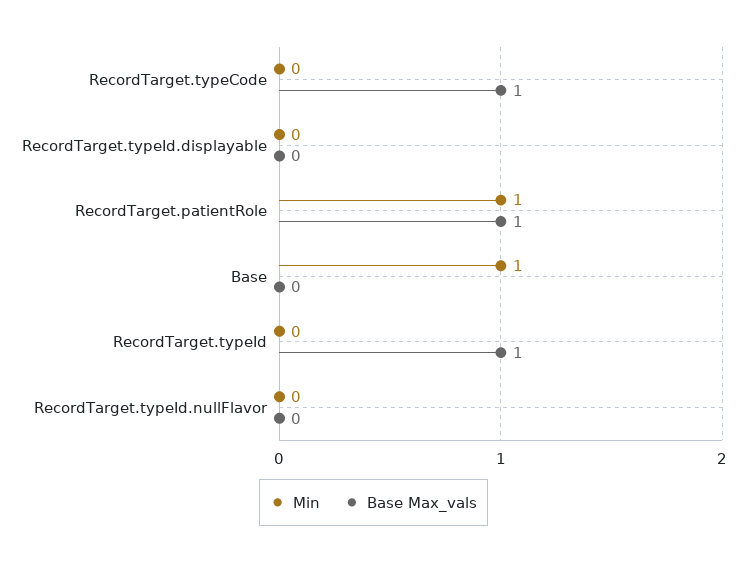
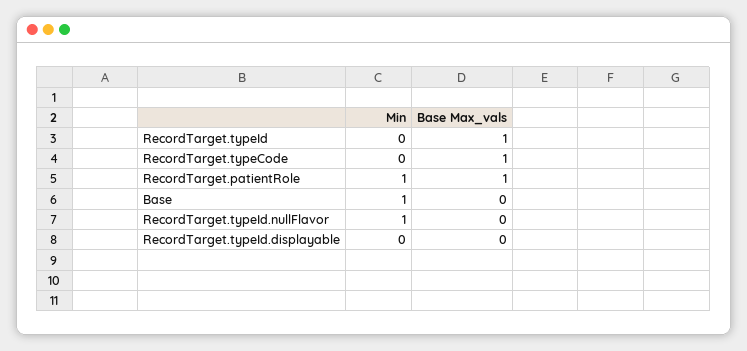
Min, RecordTarget.typeId.nullFlavor: 0 -> 1

